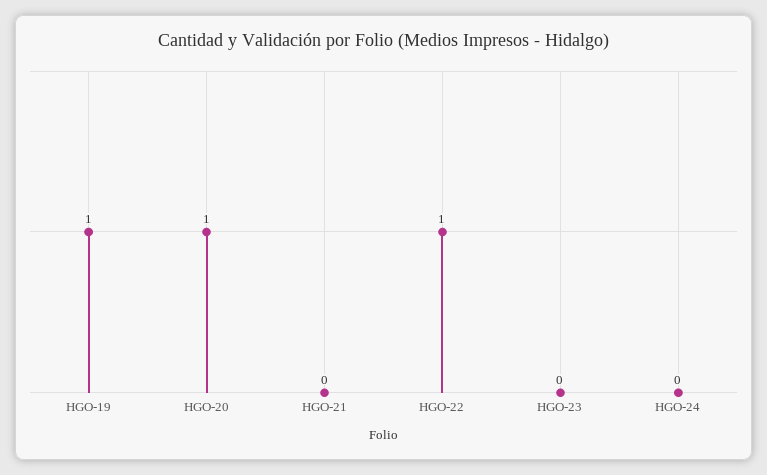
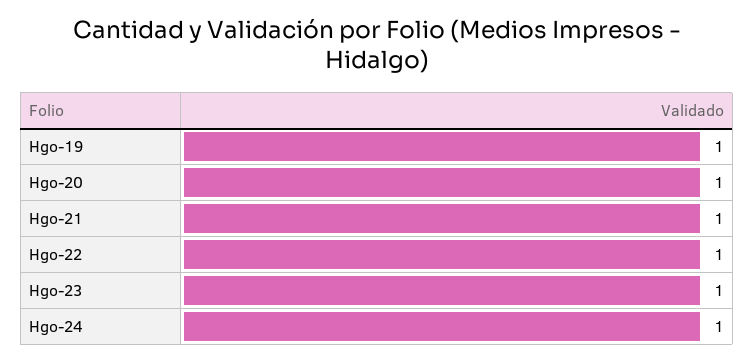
HGO-21: 0 -> 1
HGO-23: 0 -> 1
HGO-24: 0 -> 1

